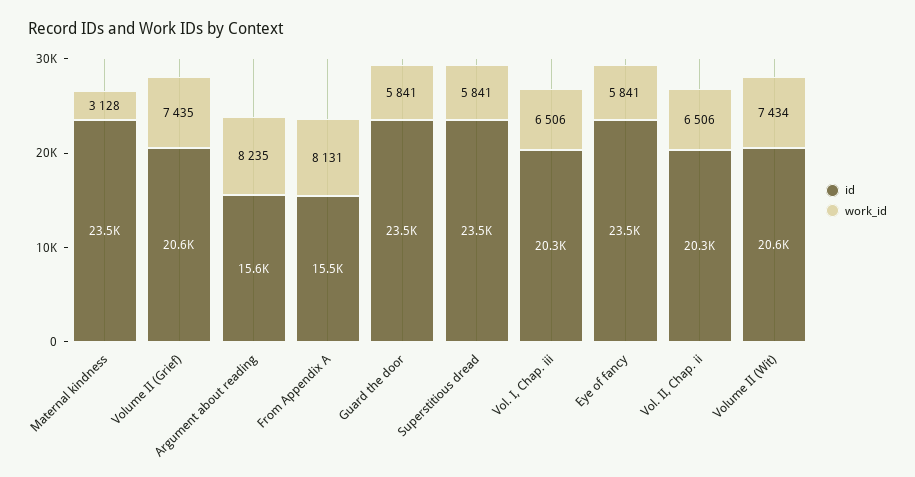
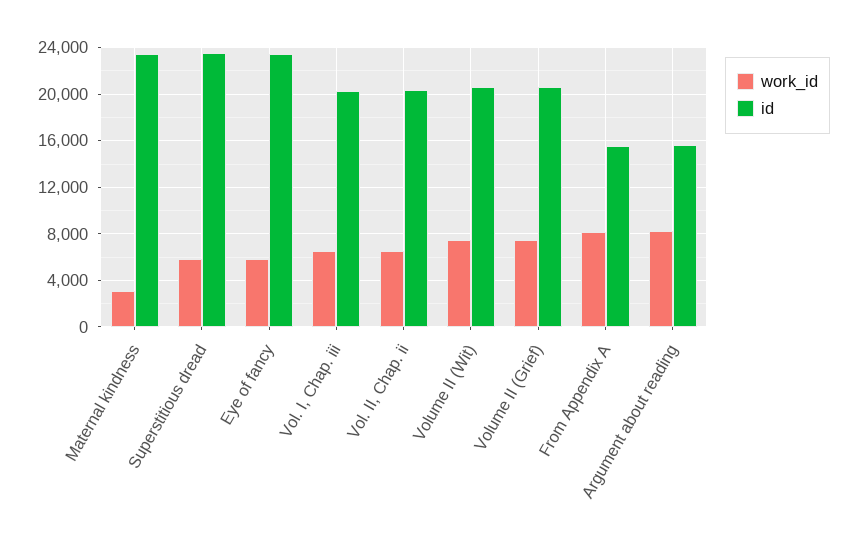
id, Guard the door: 23500 -> none
work_id, Guard the door: 5841 -> none

